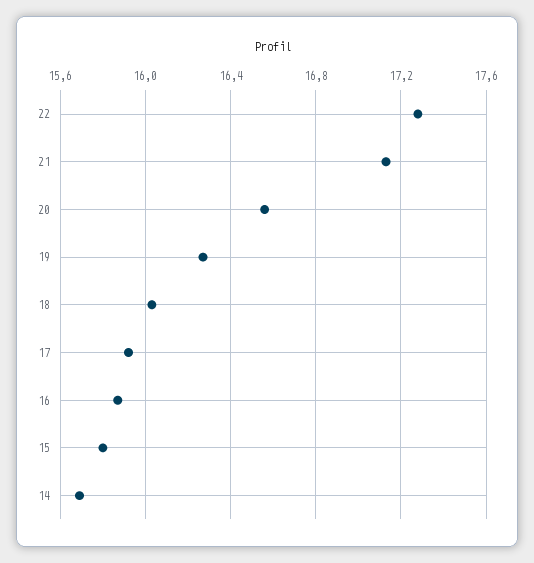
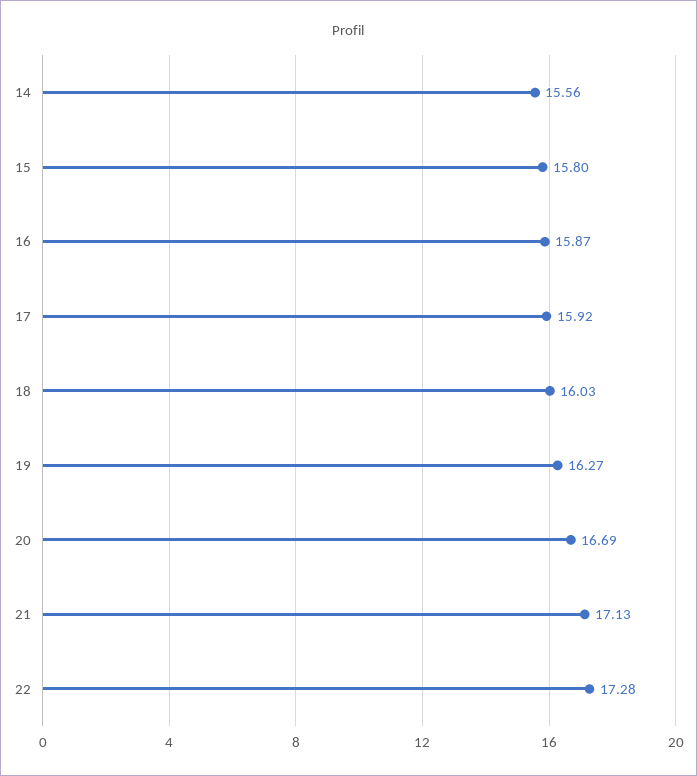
20: 16.55 -> 16.69
14: 15.7 -> 15.56

